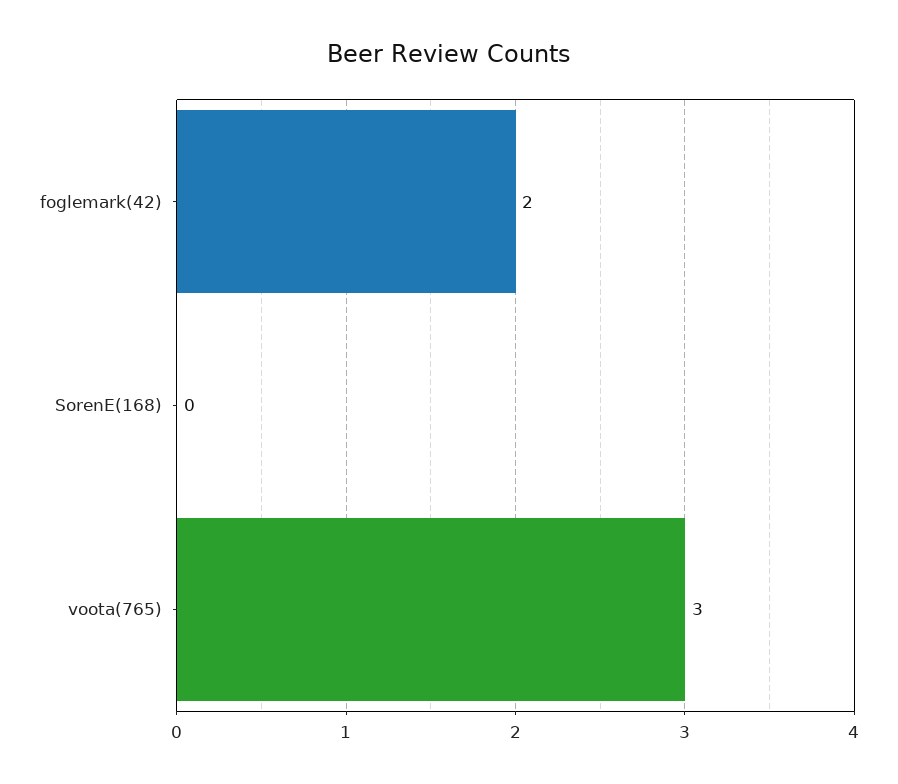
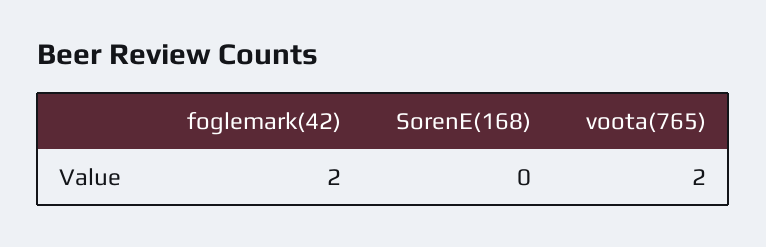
voota(765): 3 -> 2

